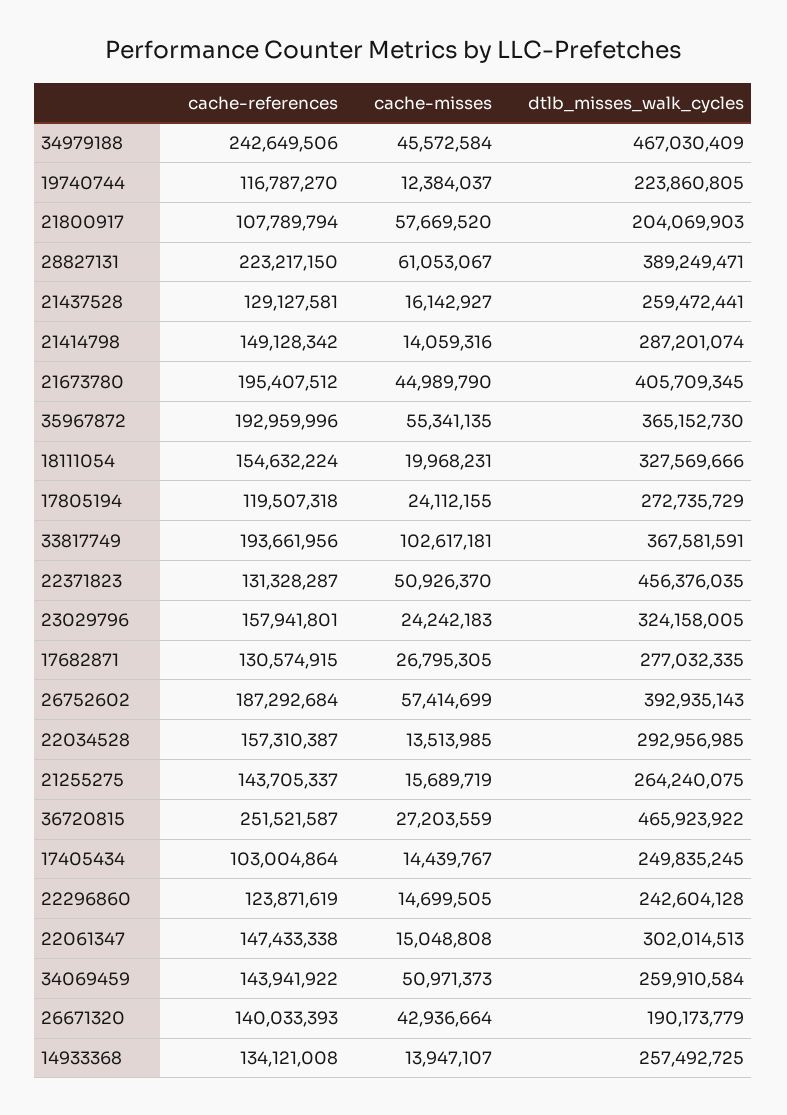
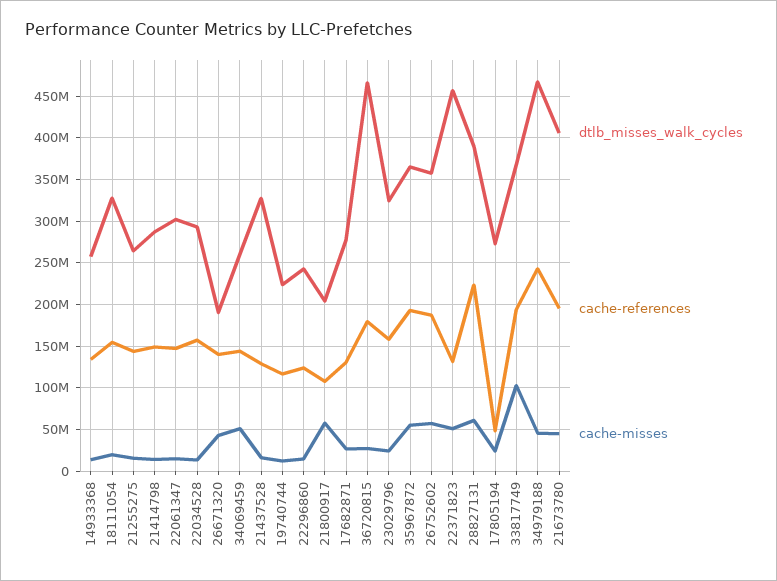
dtlb_misses_walk_cycles, 21437528: 259472441 -> 330000000
cache-references, 17805194: 119507318 -> 50000000
dtlb_misses_walk_cycles, 26752602: 392935143 -> 360000000
cache-references, 36720815: 251521587 -> 180000000
cache-references, 17405434: 103004864 -> none
cache-misses, 17405434: 14439767 -> none
dtlb_misses_walk_cycles, 17405434: 249835245 -> none

